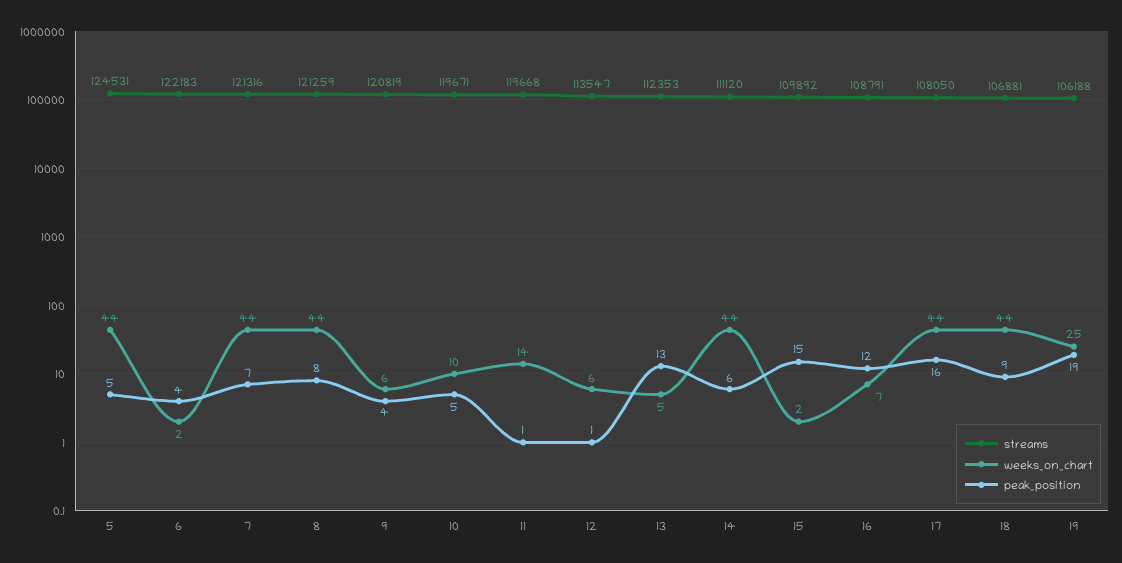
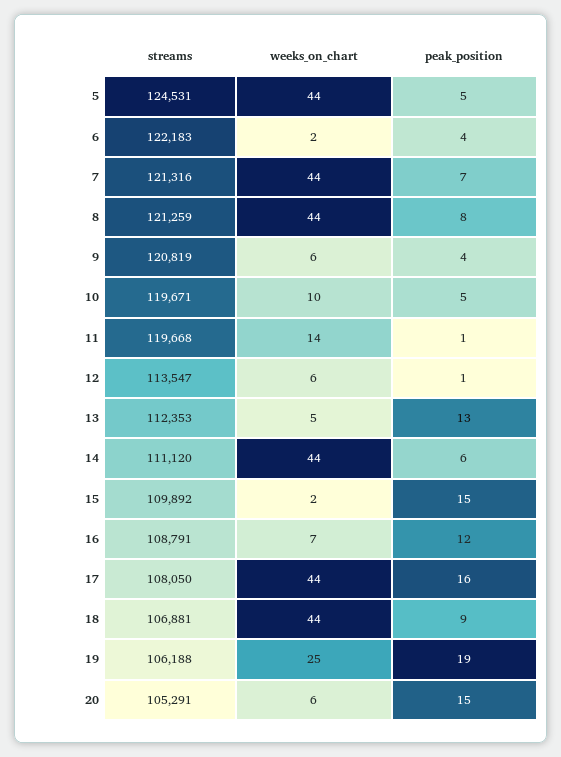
streams, 20: none -> 105291
weeks_on_chart, 20: none -> 6
peak_position, 20: none -> 15

